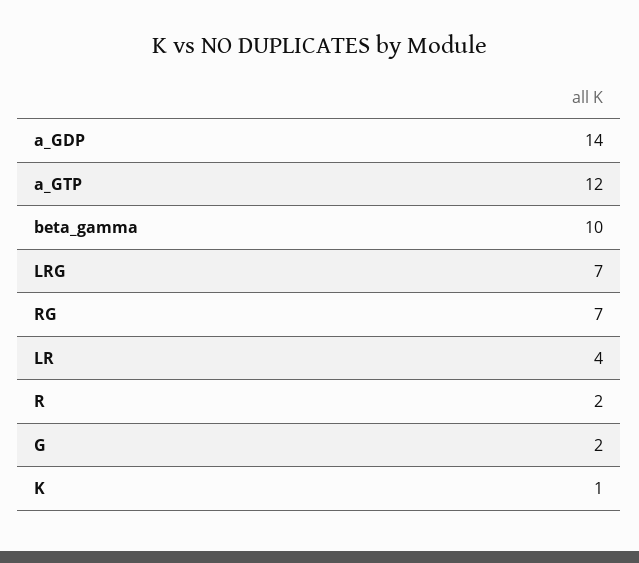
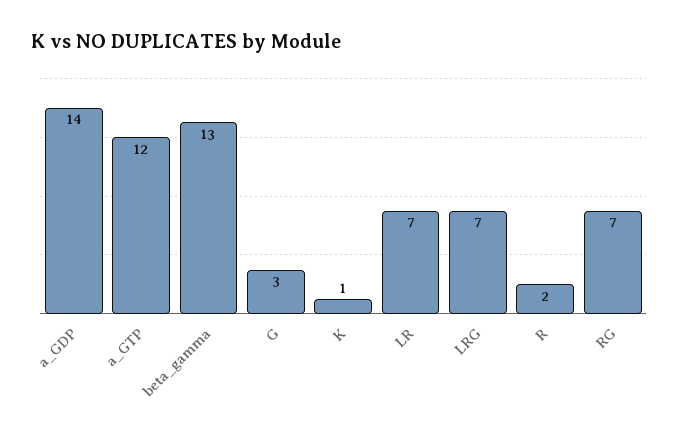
beta_gamma: 10 -> 13
LR: 4 -> 7
G: 2 -> 3

